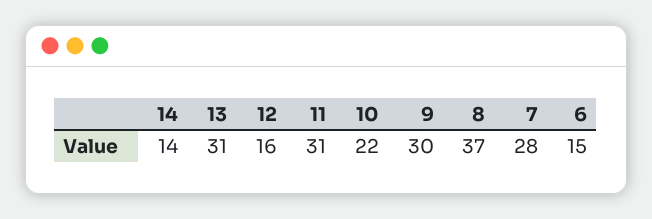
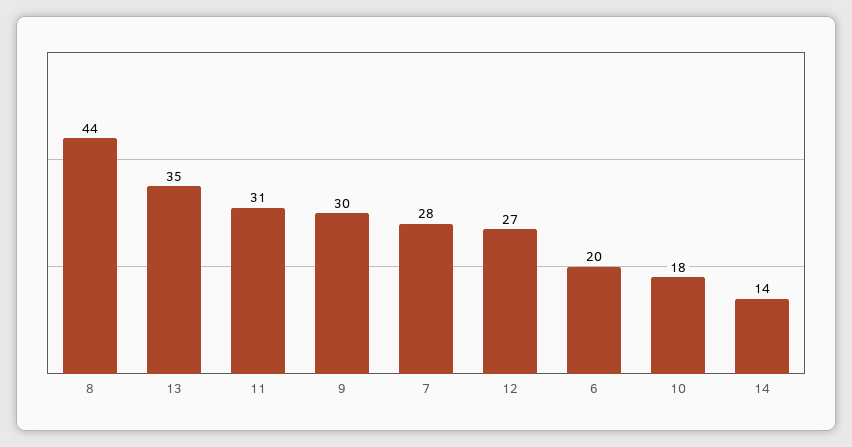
13: 31 -> 35
12: 16 -> 27
10: 22 -> 18
8: 37 -> 44
6: 15 -> 20

